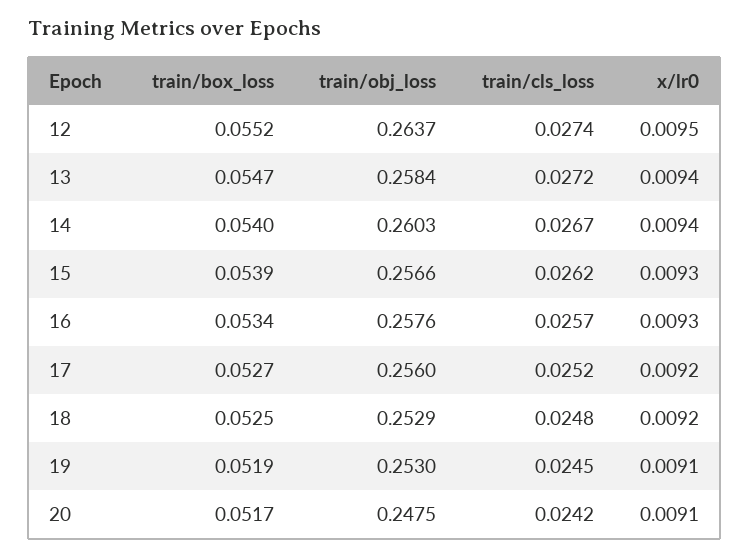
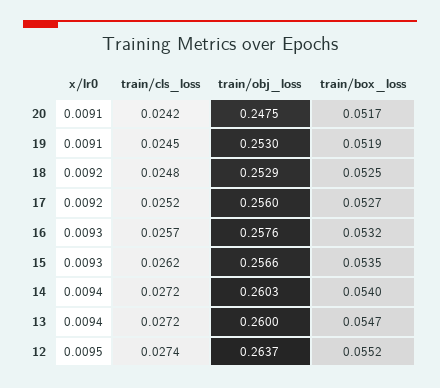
train/obj_loss, 13: 0.2584 -> 0.26
train/cls_loss, 14: 0.0267 -> 0.0272
train/box_loss, 15: 0.0539 -> 0.0535
train/box_loss, 16: 0.0534 -> 0.0532

